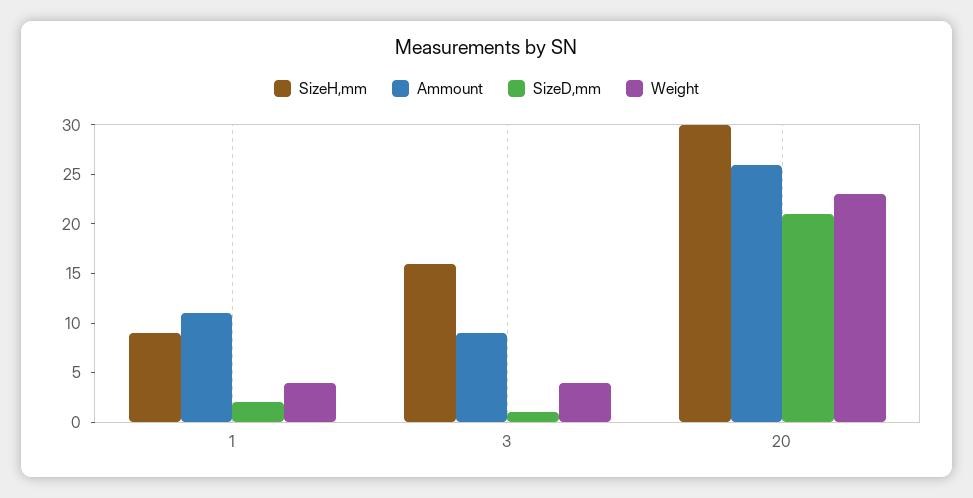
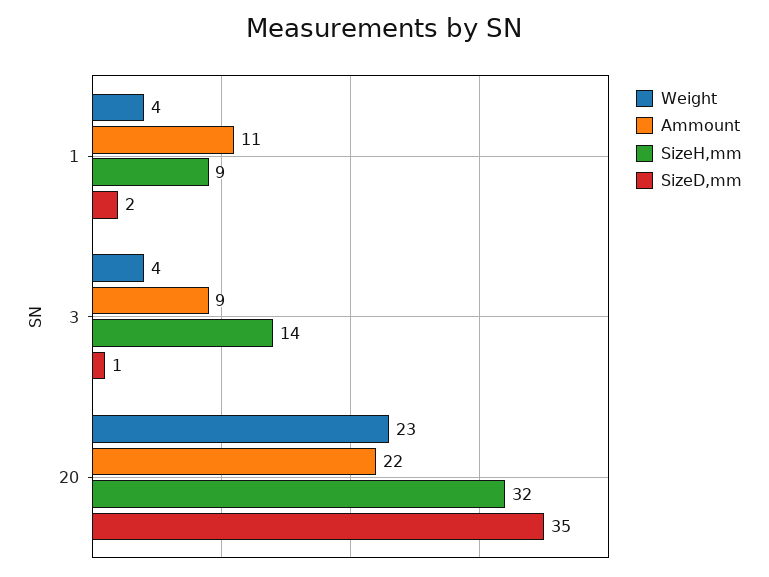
SizeH,mm, 3: 16 -> 14
SizeH,mm, 20: 30 -> 32
Ammount, 20: 26 -> 22
SizeD,mm, 20: 21 -> 35

